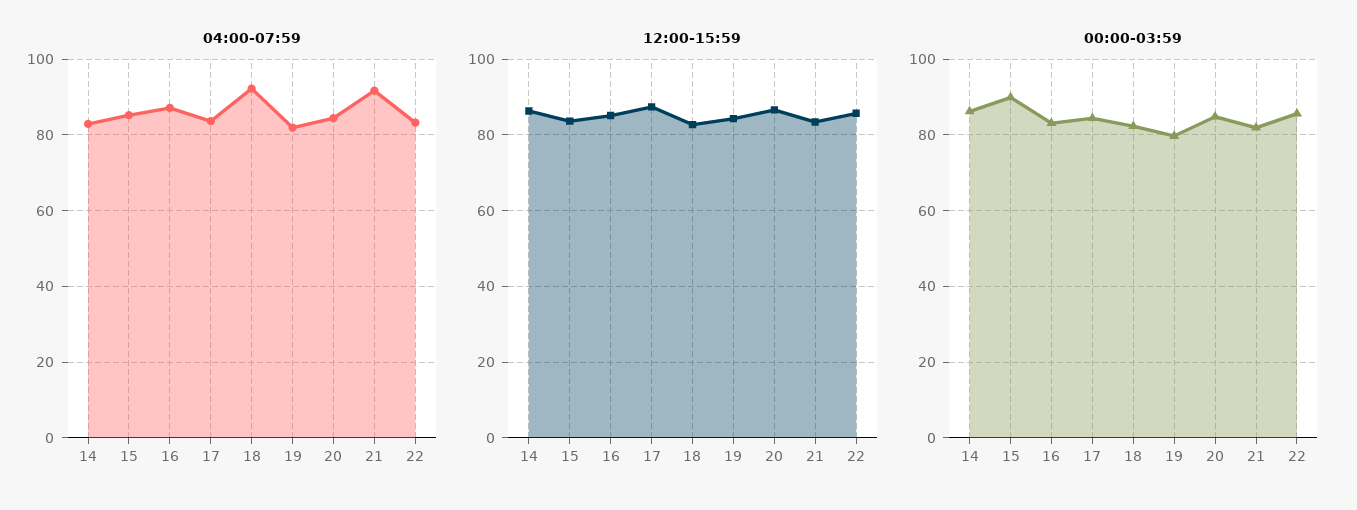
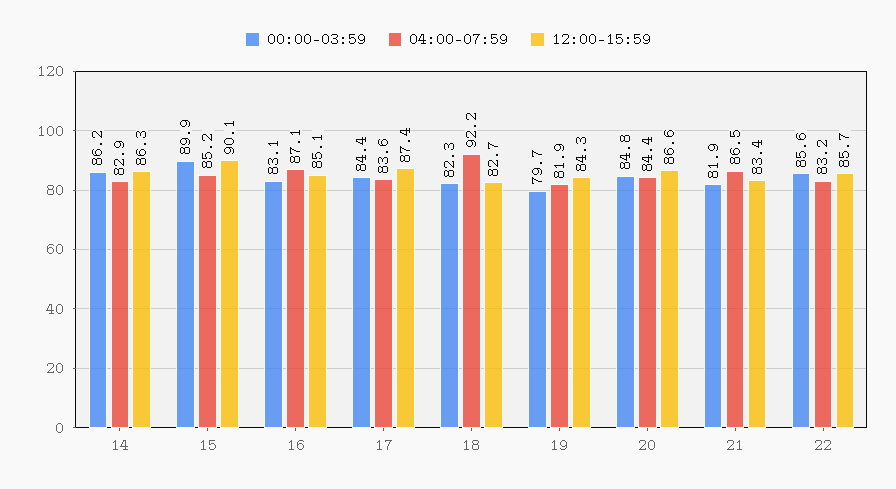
04:00-07:59, 21: 92 -> 86.5
12:00-15:59, 15: 84 -> 90.1

